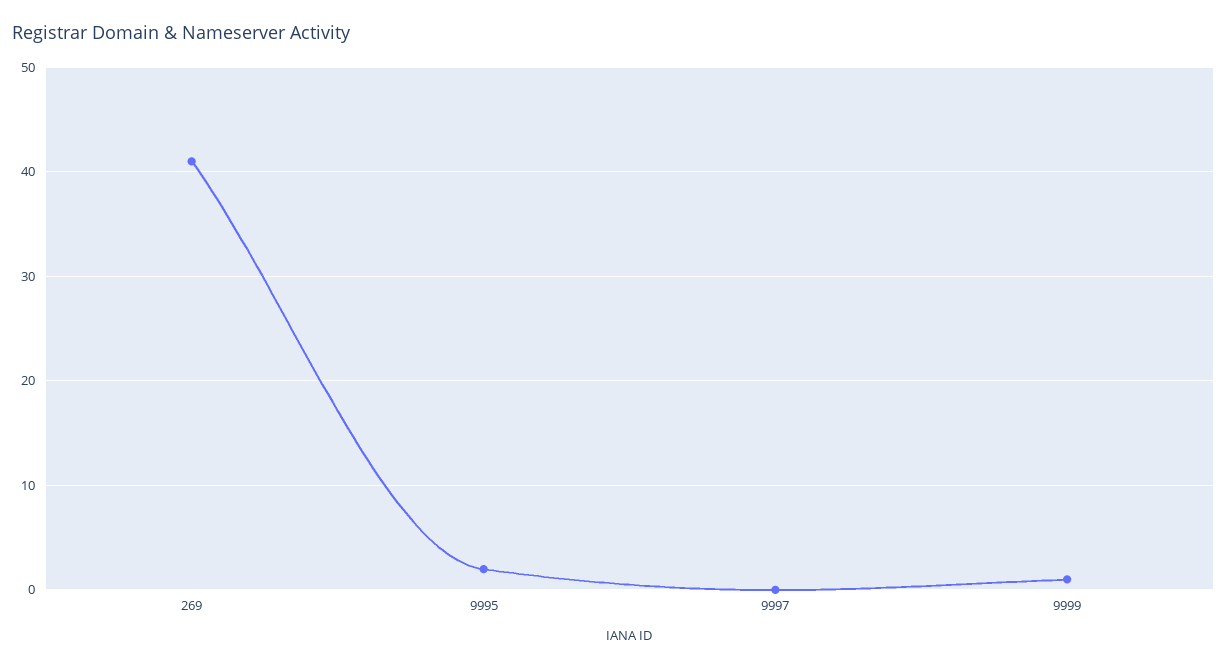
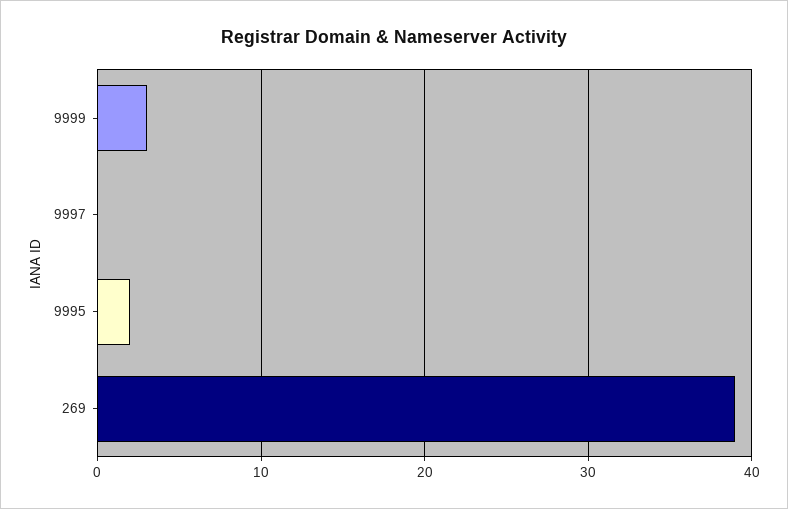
269: 41 -> 39
9999: 1 -> 3

